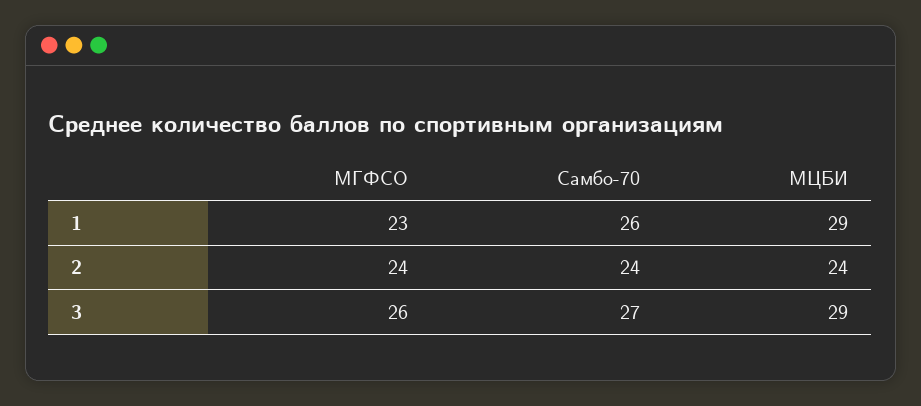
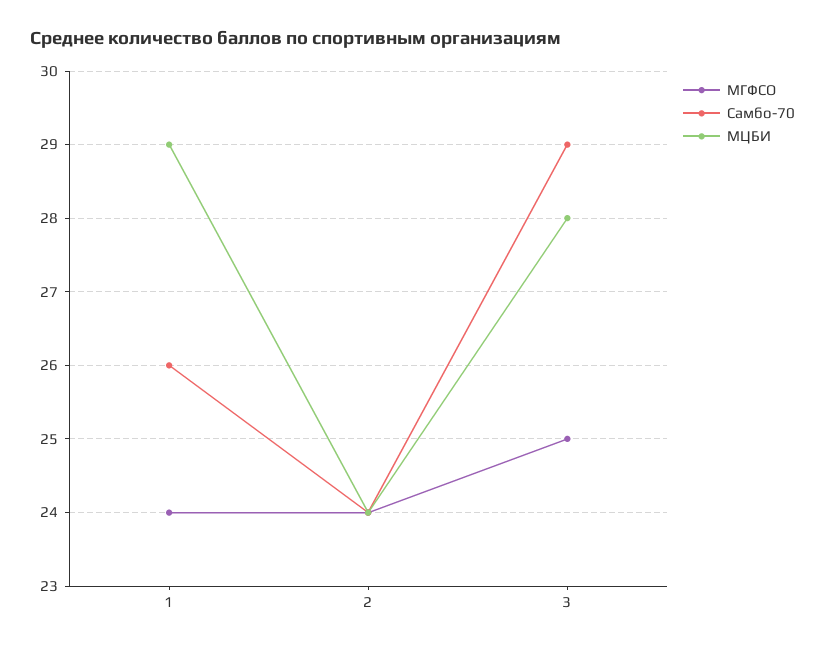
МГФСО, 1: 23 -> 24
МГФСО, 3: 26 -> 25
Самбо-70, 3: 27 -> 29
МЦБИ, 3: 29 -> 28

